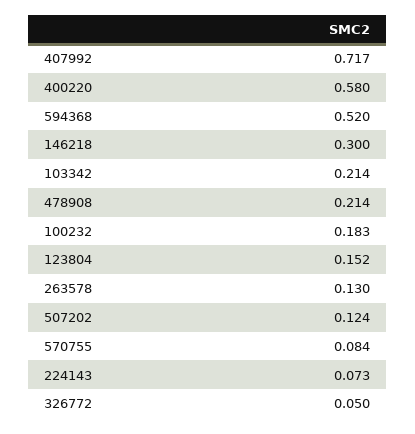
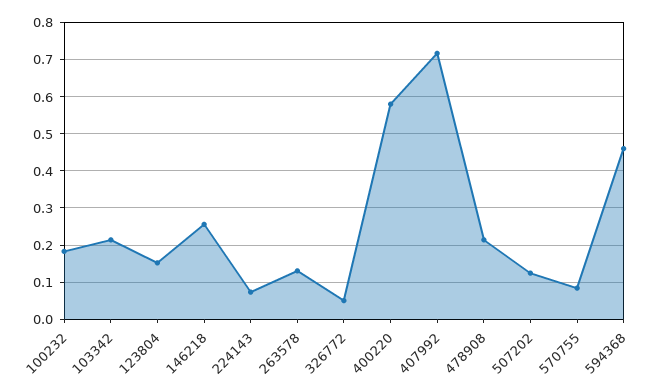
594368: 0.52 -> 0.46
146218: 0.3 -> 0.26

